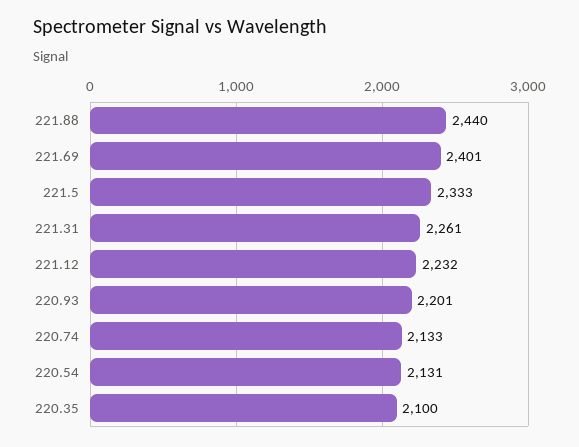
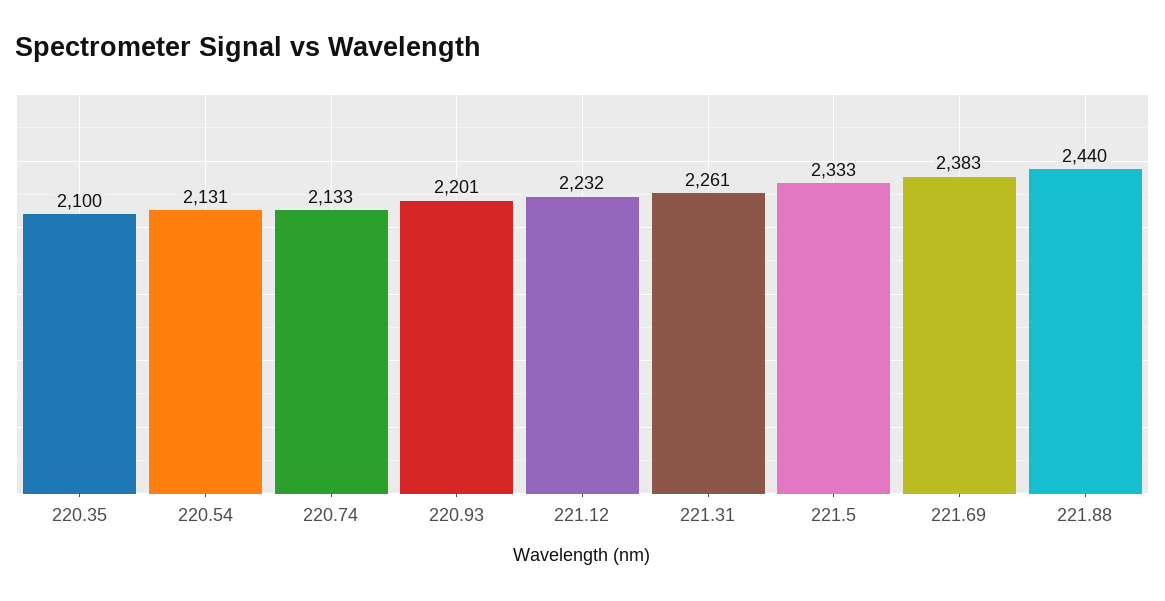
221.69: 2401 -> 2383

